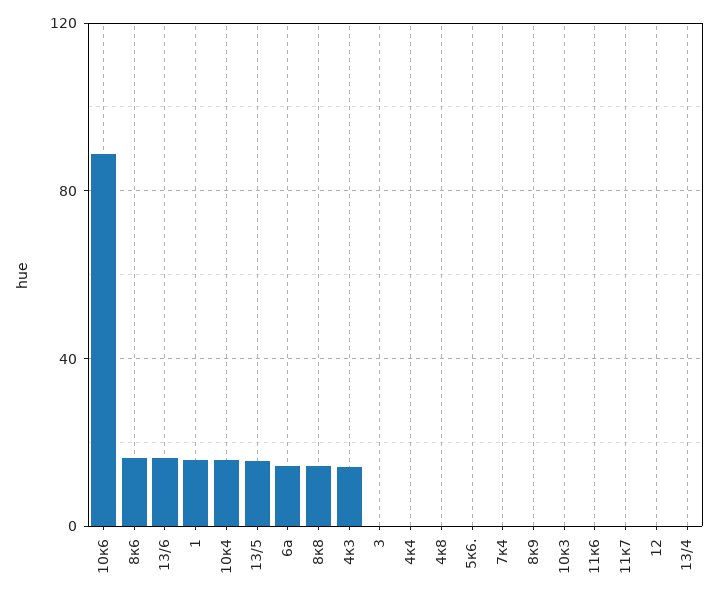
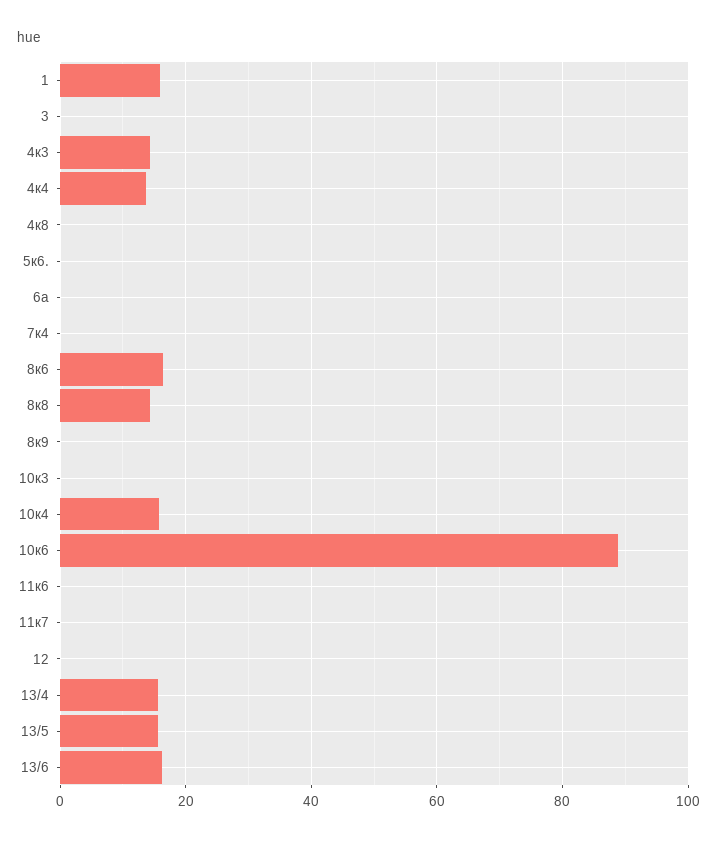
6a: 15 -> 0
4к4: 0 -> 14
13/4: 0 -> 16

